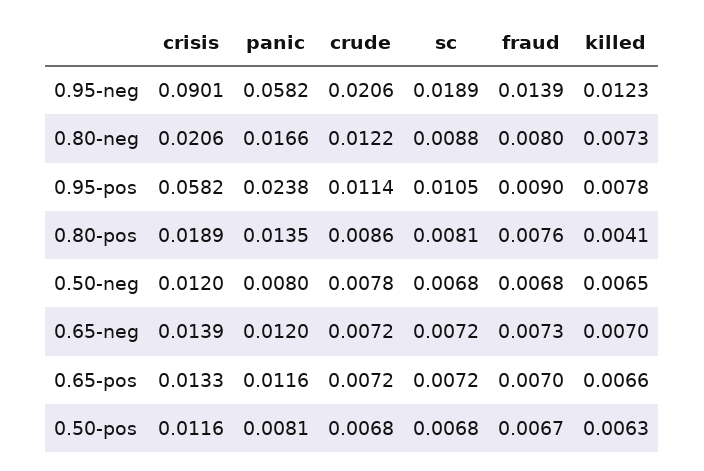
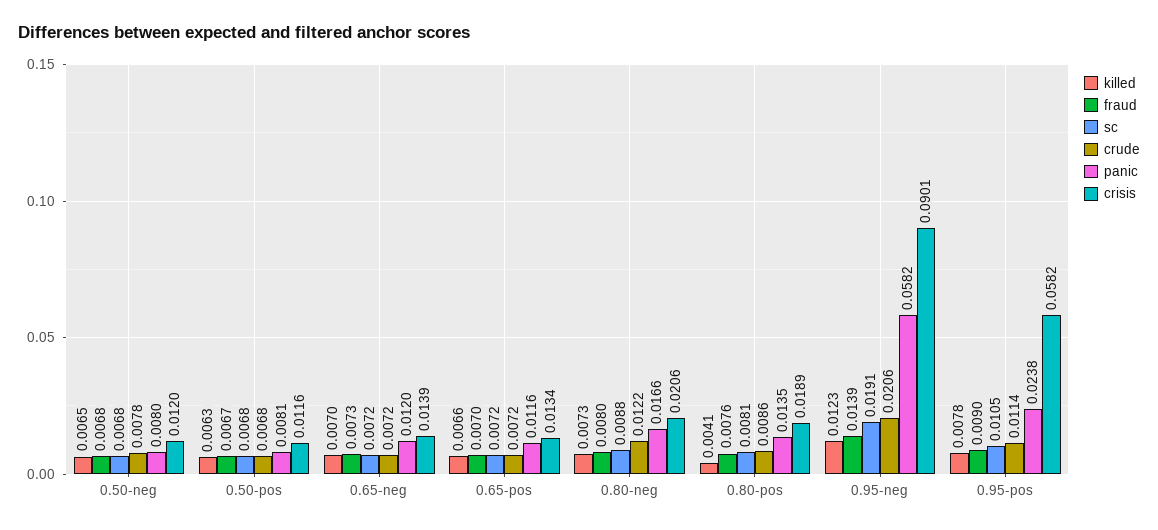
sc, 0.95-neg: 0.0189 -> 0.0191
crisis, 0.65-pos: 0.0133 -> 0.0134

